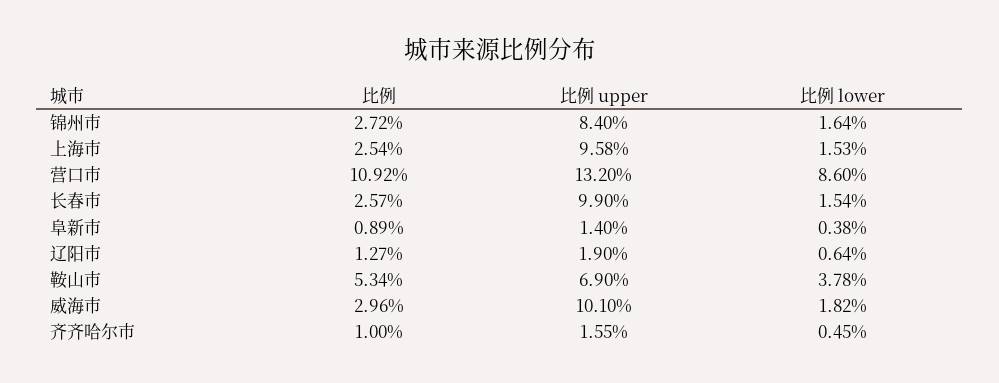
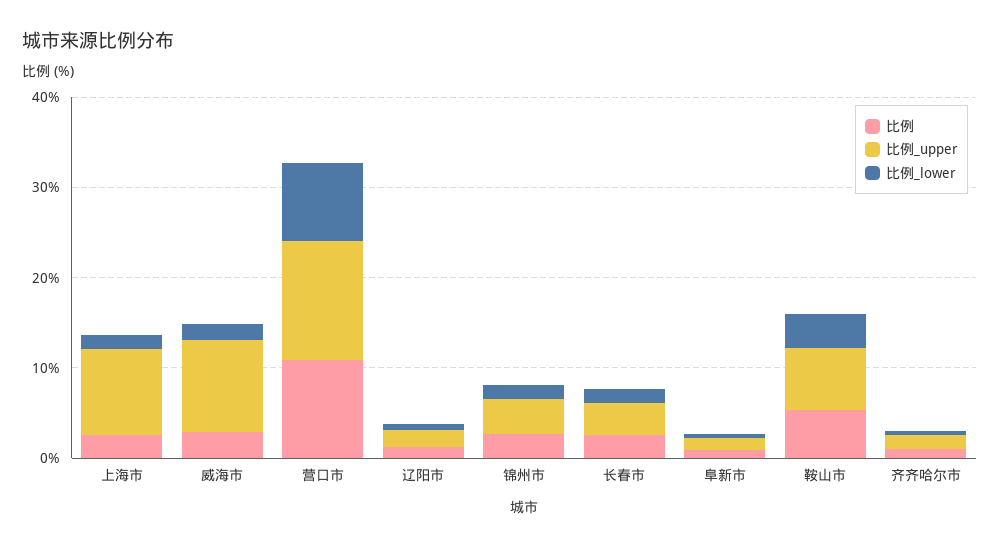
比例 upper, 锦州市: 8.4 -> 4
比例 upper, 长春市: 9.9 -> 4

